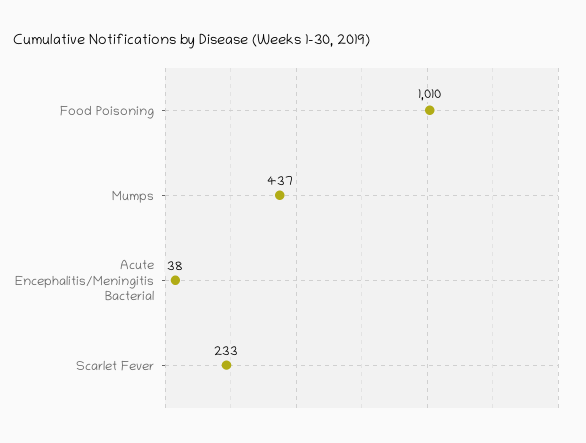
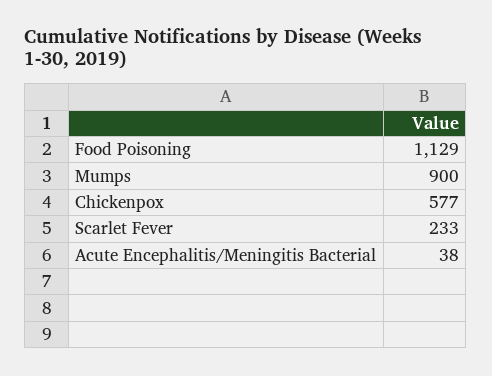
Food Poisoning: 1010 -> 1129
Mumps: 437 -> 900
Chickenpox: none -> 577

